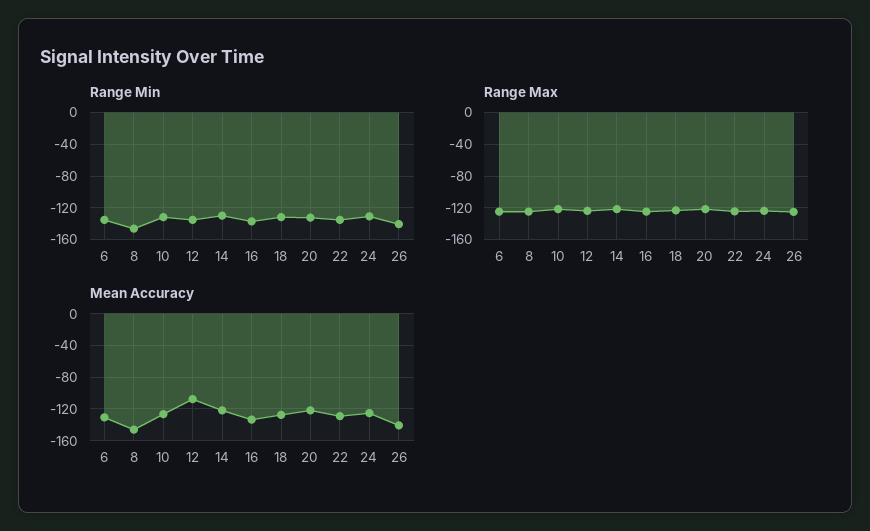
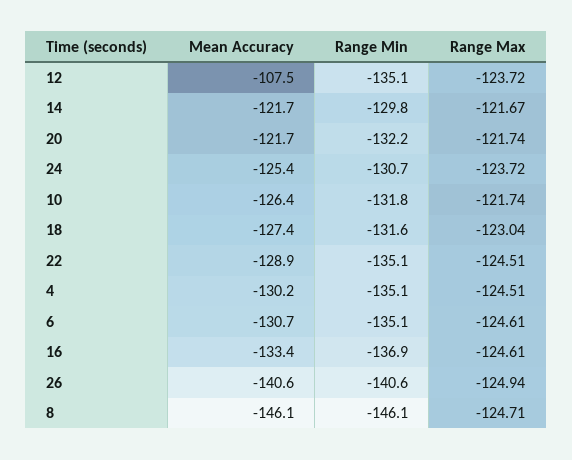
Mean Accuracy, 4: none -> -130.2
Range Min, 4: none -> -135.1
Range Max, 4: none -> -124.51

